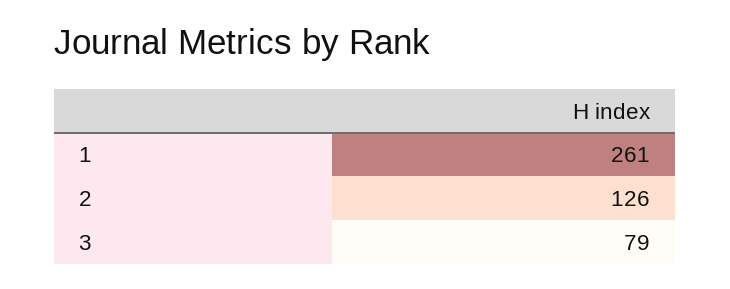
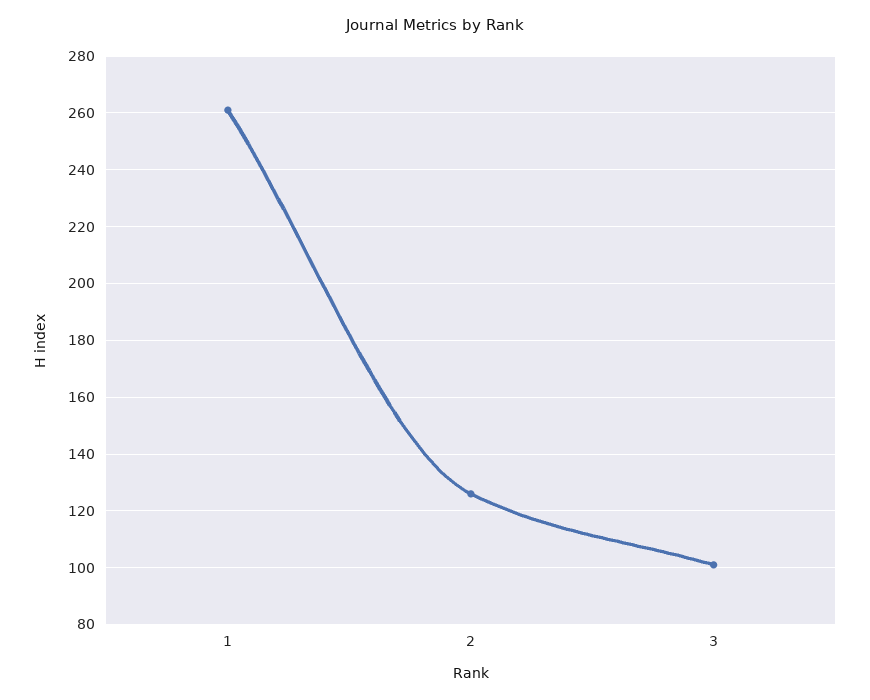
3: 79 -> 100

